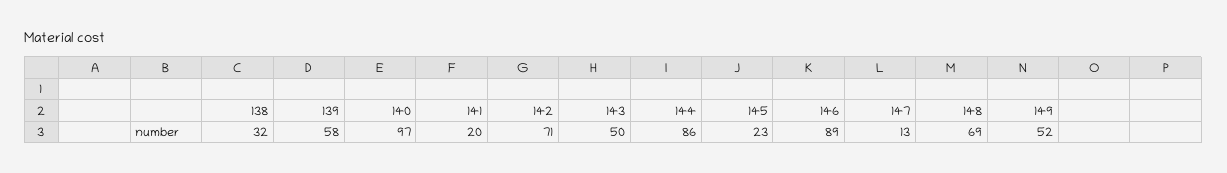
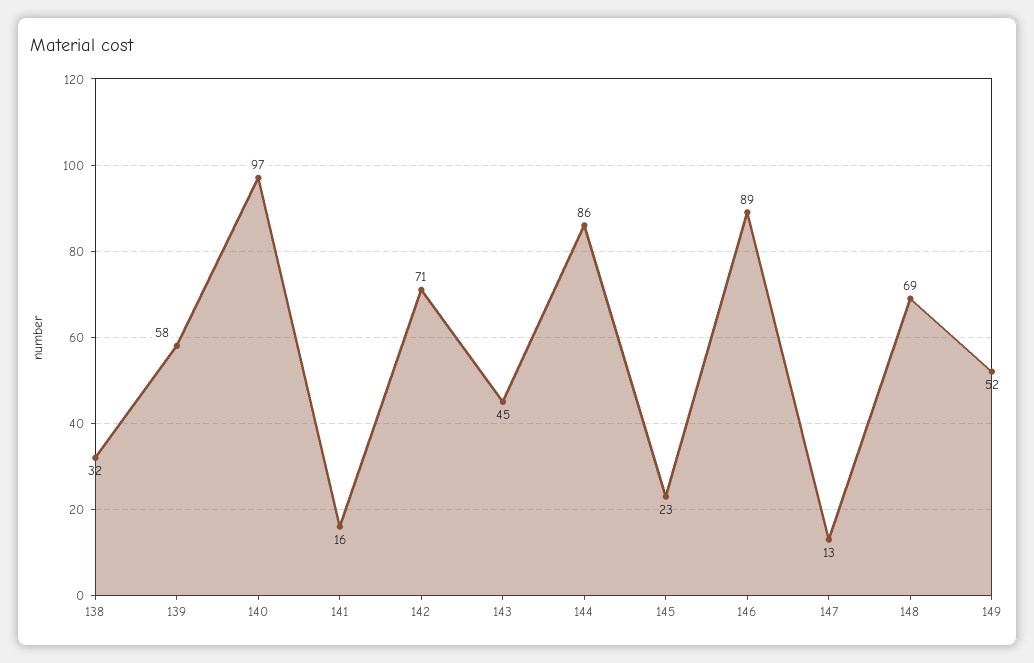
141: 20 -> 16
143: 50 -> 45

